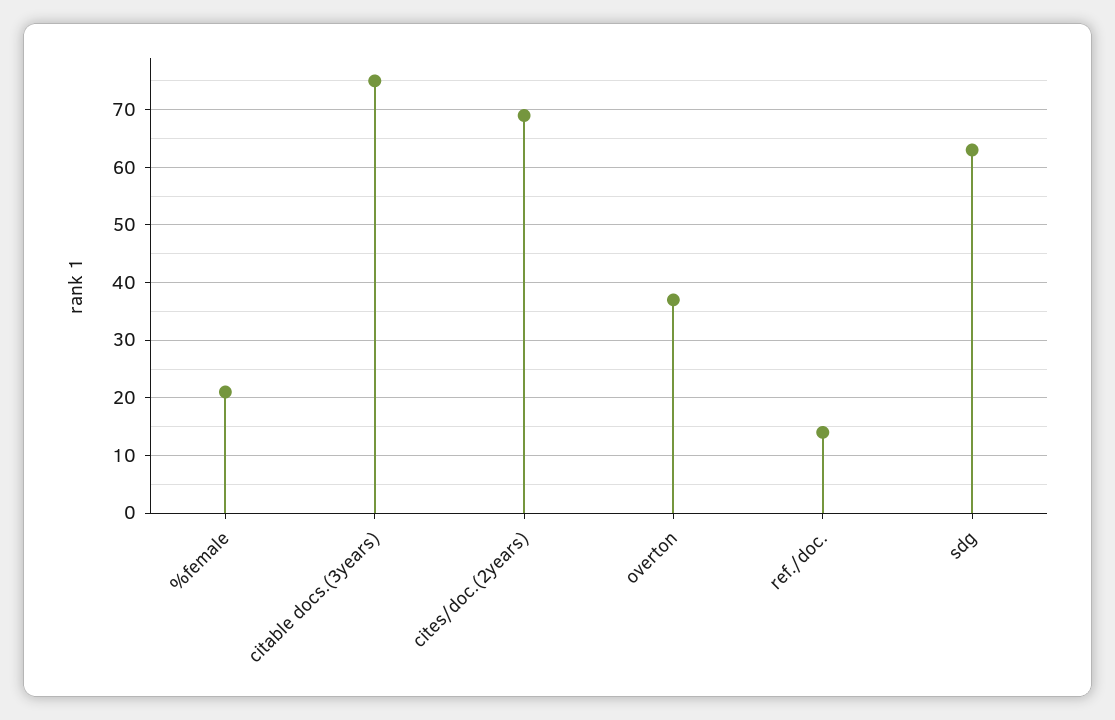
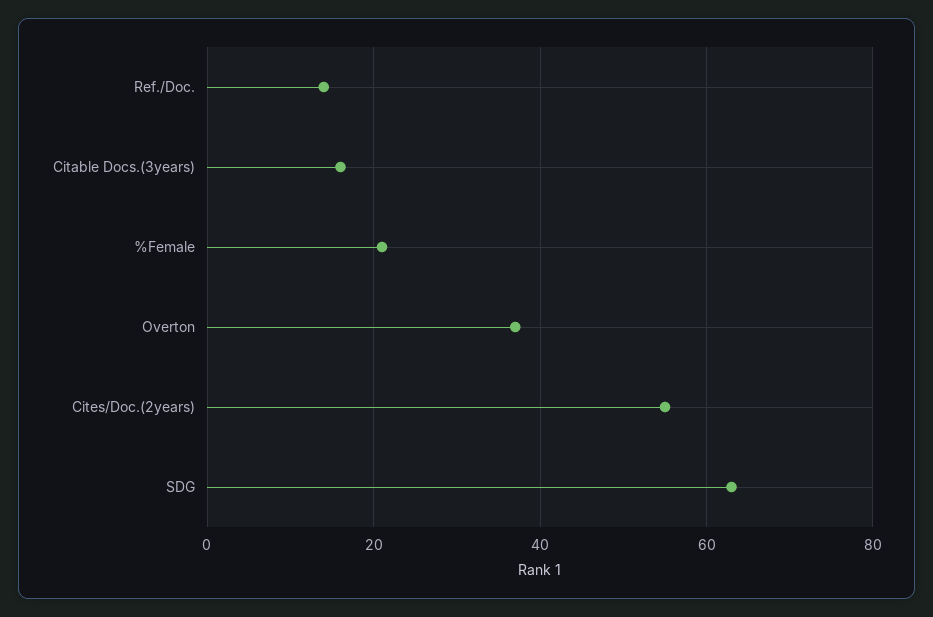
citable docs.(3years): 75 -> 15
cites/doc.(2years): 70 -> 55

